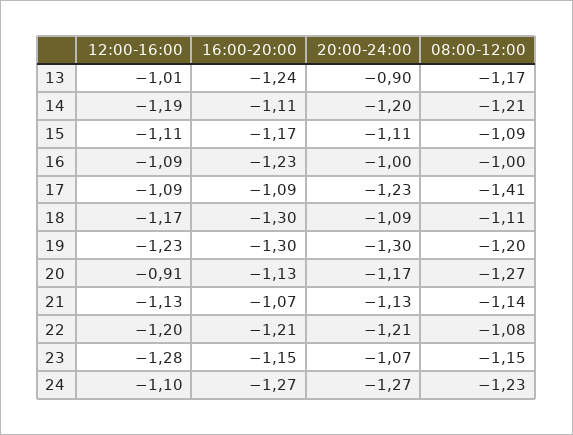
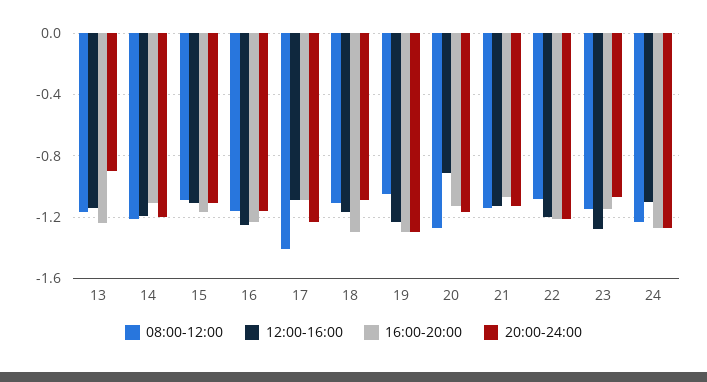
12:00-16:00, 13: -1.01 -> -1.15
12:00-16:00, 16: -1.09 -> -1.25
20:00-24:00, 16: -1 -> -1.15
08:00-12:00, 16: -1 -> -1.15
08:00-12:00, 19: -1.2 -> -1.05

